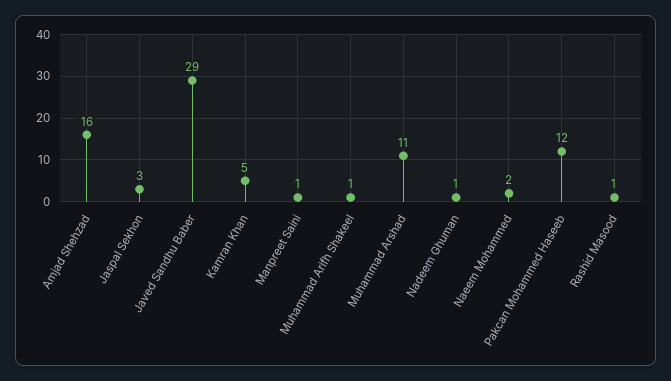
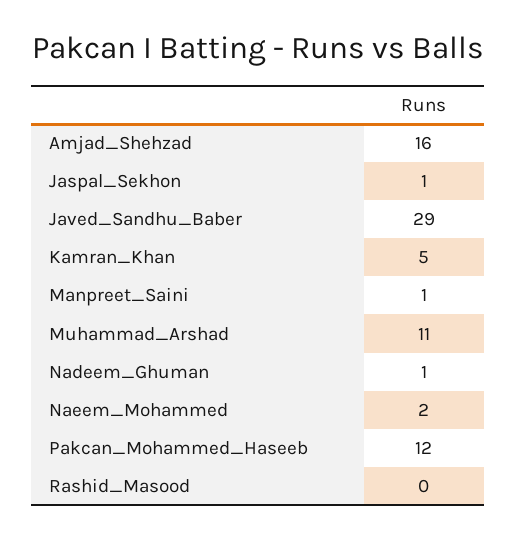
Jaspal Sekhon: 3 -> 1
Muhammad Arifh Shakeel: 1 -> none
Rashid Masood: 1 -> 0

